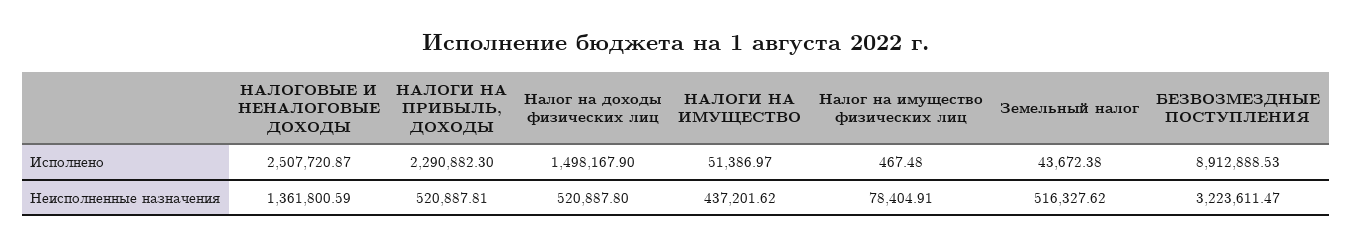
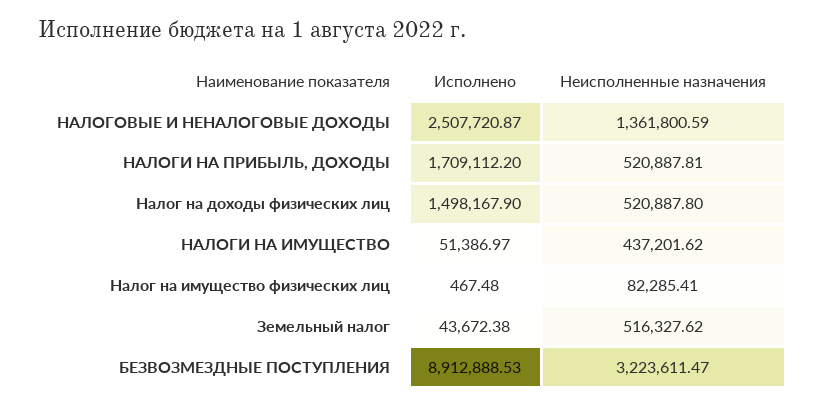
НАЛОГИ НА ПРИБЫЛЬ, ДОХОДЫ, Исполнено: 2290882.3 -> 1709112.2
Налог на имущество физических лиц, Неисполненные назначения: 78404.91 -> 82285.41

